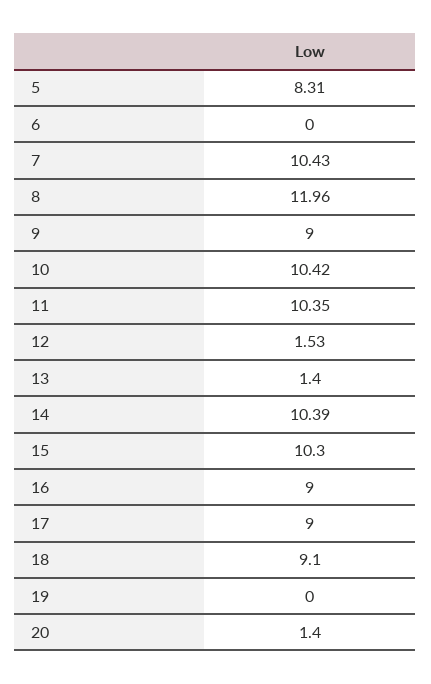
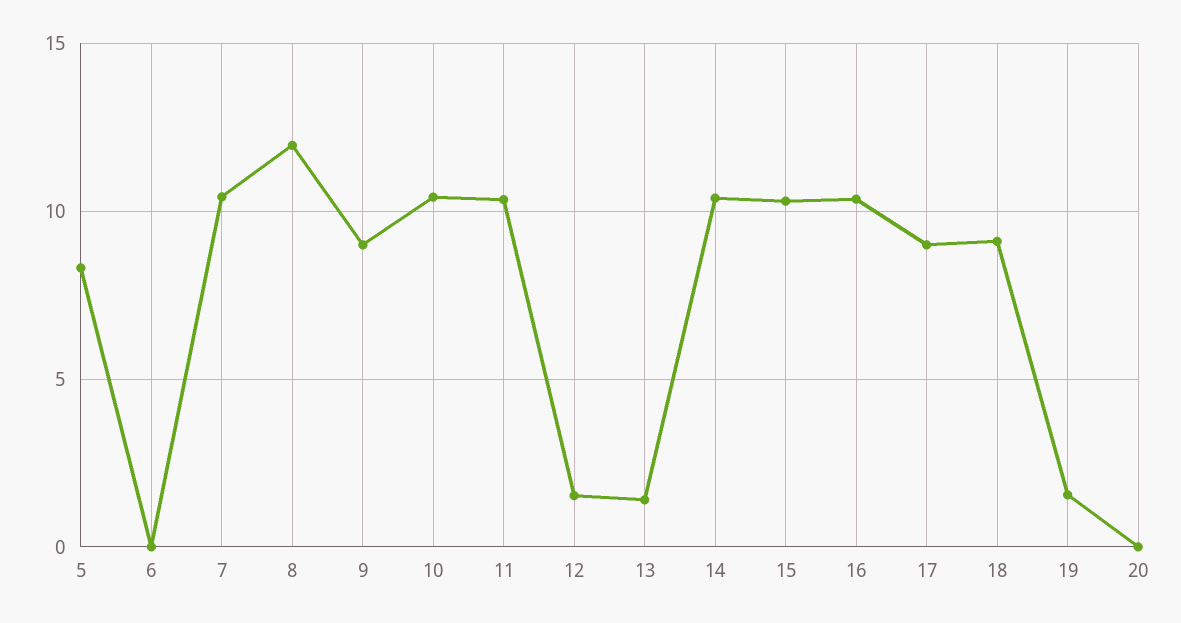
16: 9 -> 10.5
19: 0 -> 1.5
20: 1.4 -> 0

